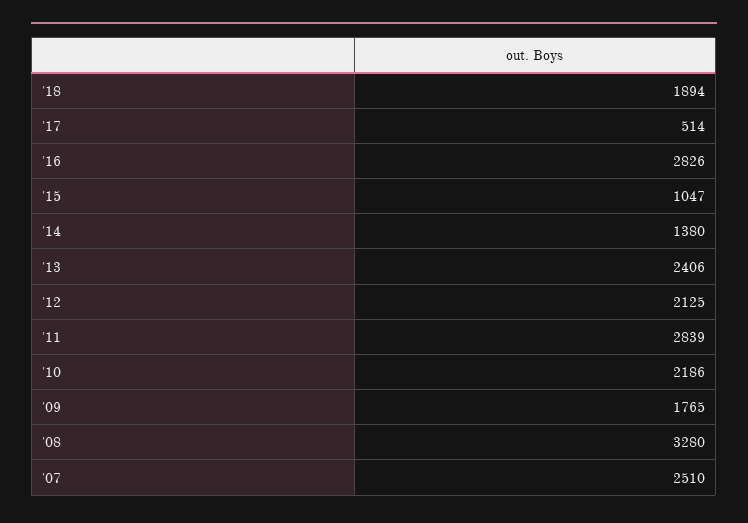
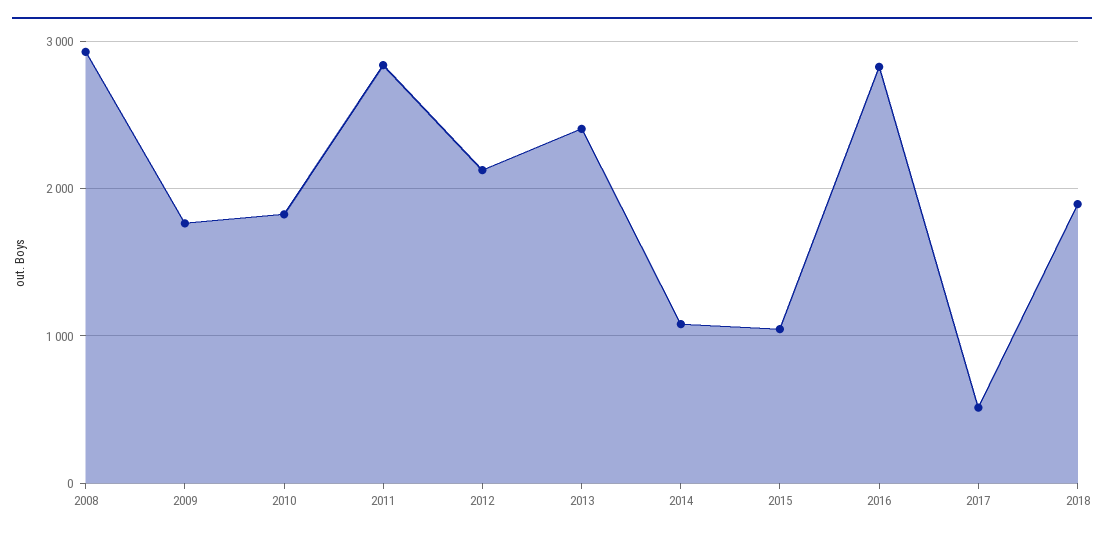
'14: 1380 -> 1100
'10: 2186 -> 1800
'08: 3280 -> 2900
'07: 2510 -> none

